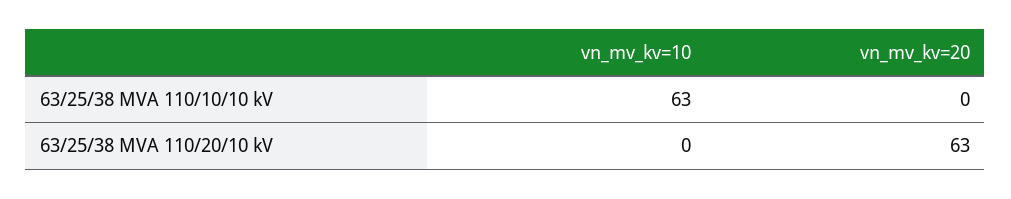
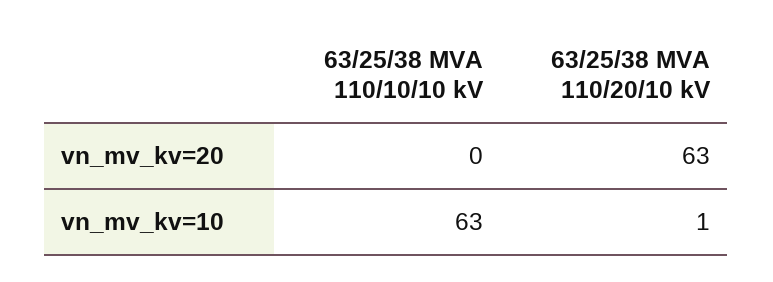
vn_mv_kv=10, 63/25/38 MVA 110/20/10 kV: 0 -> 1

